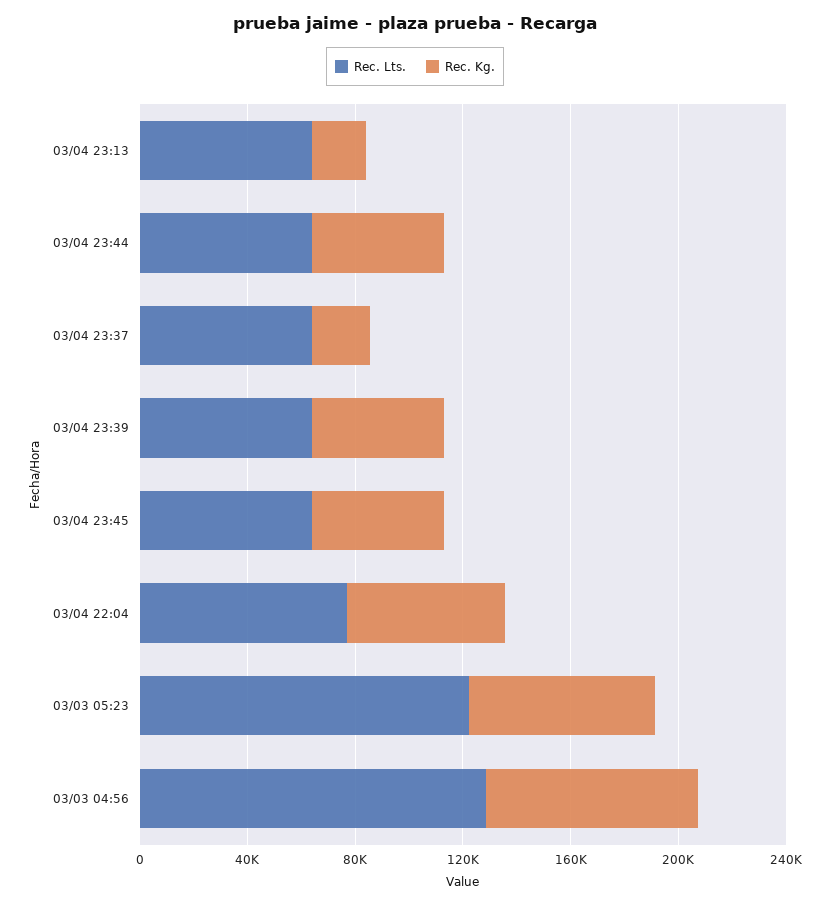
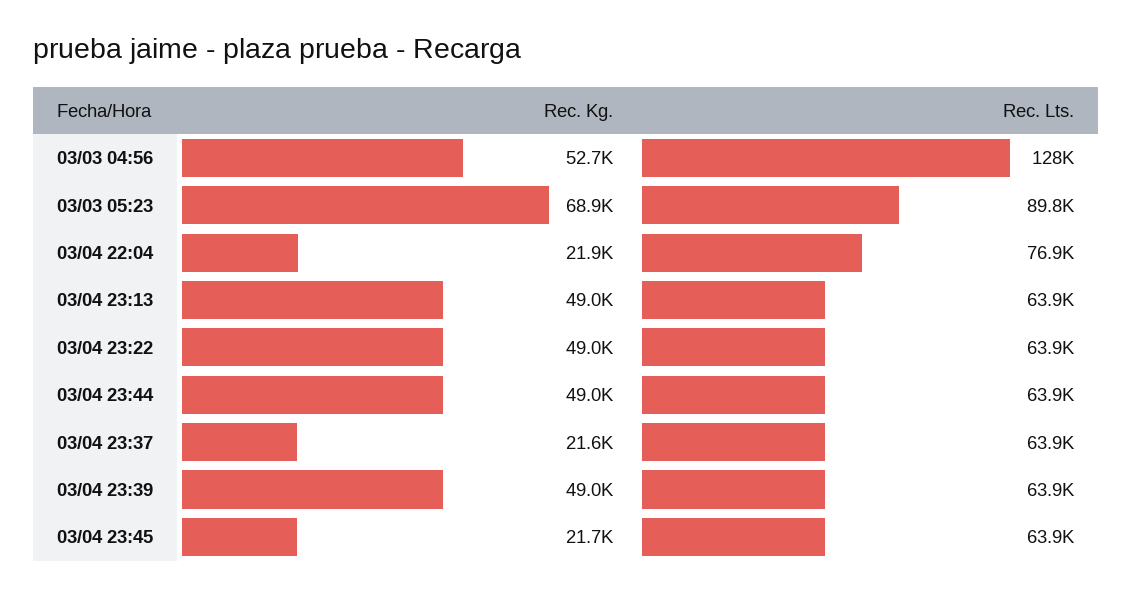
Rec. Kg., 03/04 23:13: 20000 -> 49000
Rec. Kg., 03/04 23:45: 50000 -> 21700
Rec. Kg., 03/04 22:04: 60000 -> 21900
Rec. Lts., 03/03 05:23: 120000 -> 89800
Rec. Kg., 03/03 04:56: 80000 -> 52700
Rec. Kg., 03/04 23:22: none -> 49000
Rec. Lts., 03/04 23:22: none -> 63900

